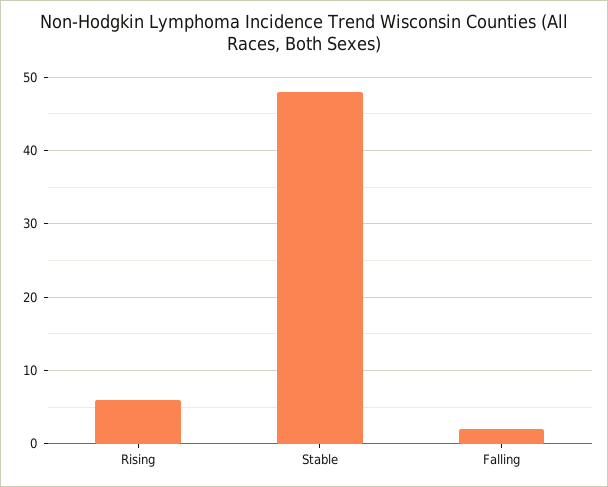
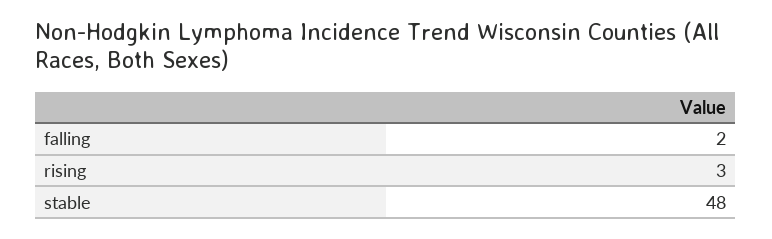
Rising: 6 -> 3

